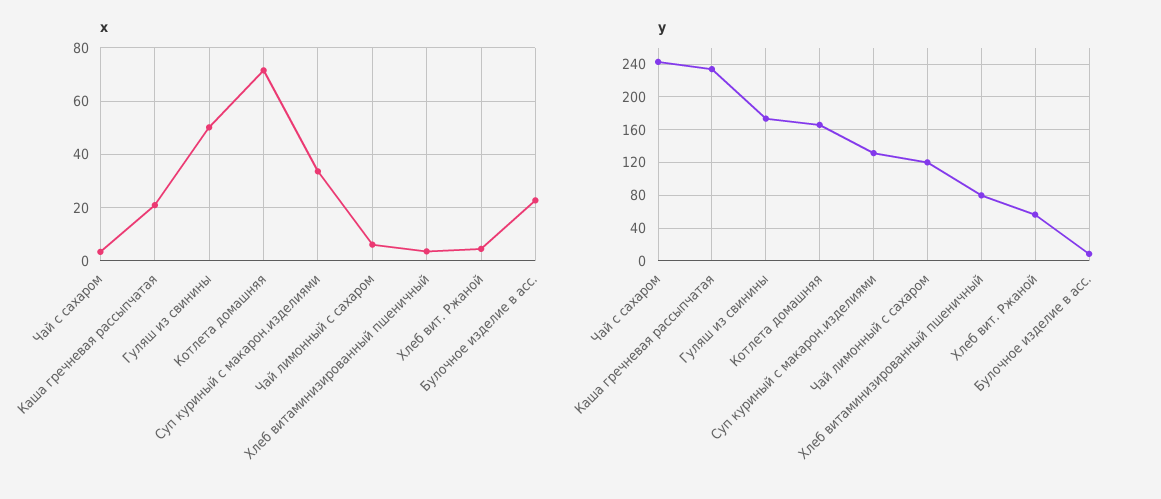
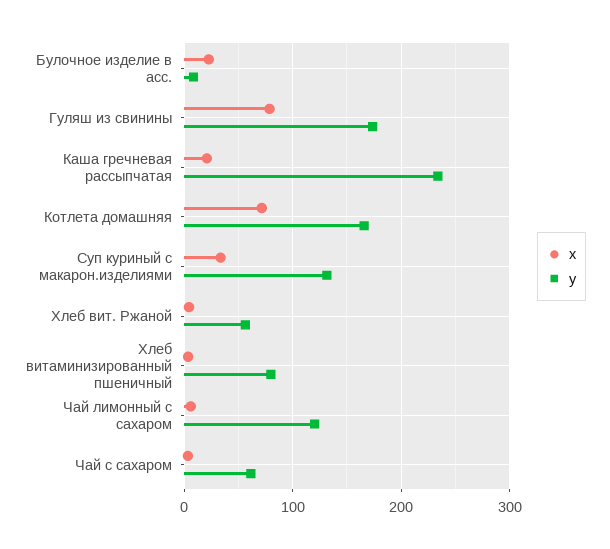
x, Гуляш из свинины: 50 -> 80
y, Чай с сахаром: 240 -> 60

